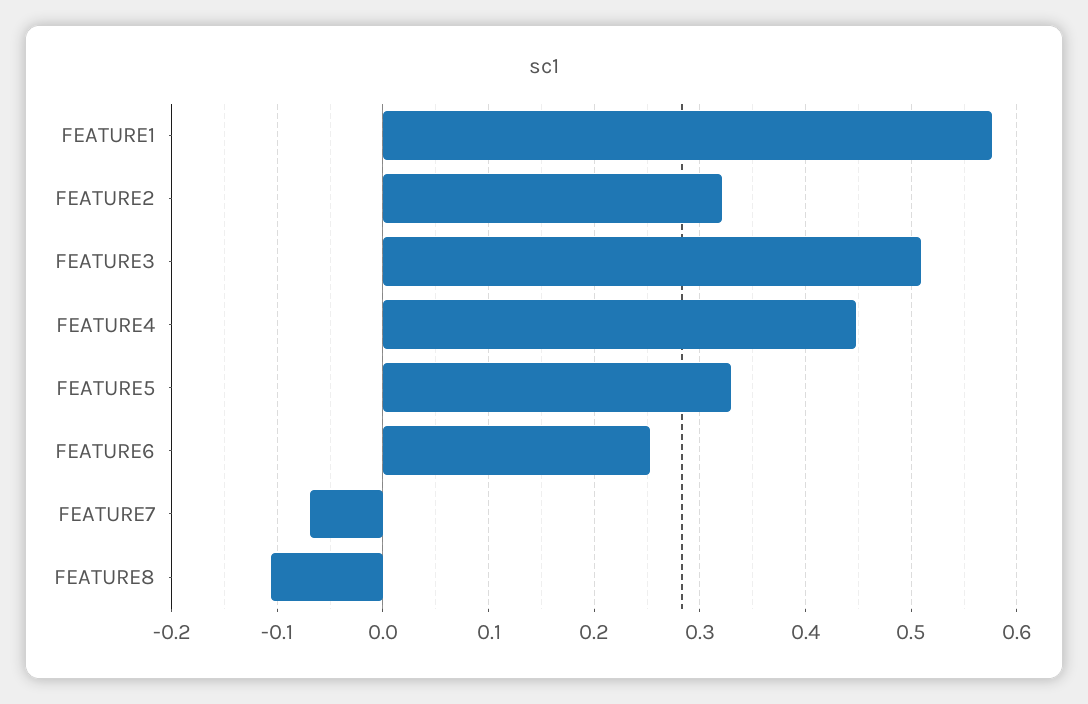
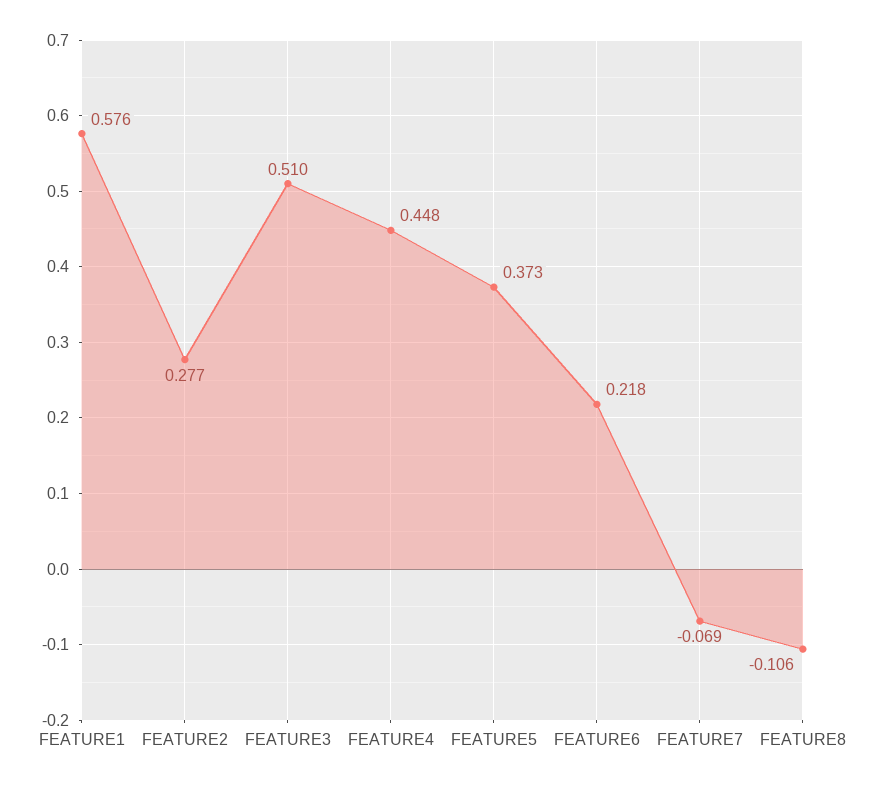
FEATURE2: 0.32 -> 0.277
FEATURE5: 0.33 -> 0.373
FEATURE6: 0.25 -> 0.218

